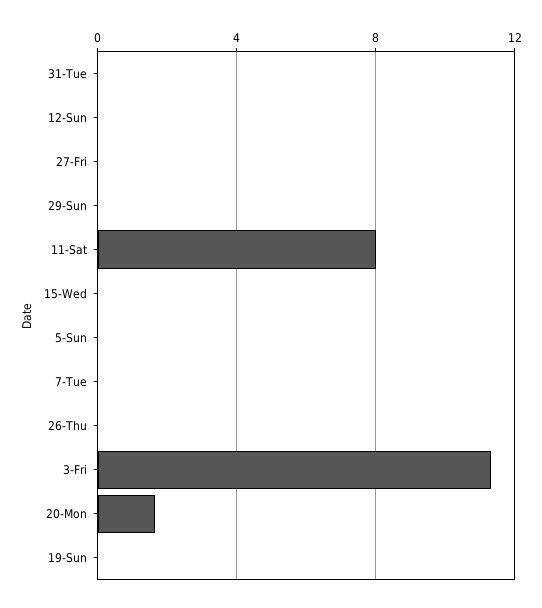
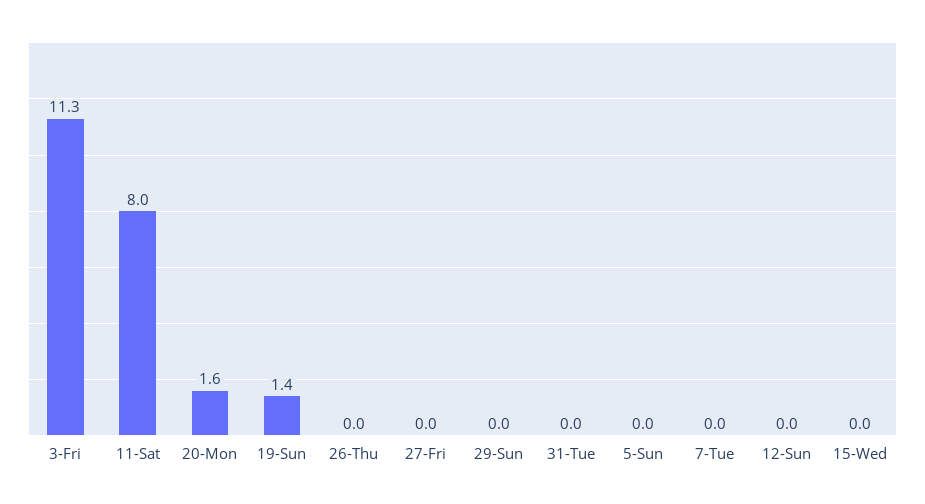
19-Sun: 0 -> 1.4

